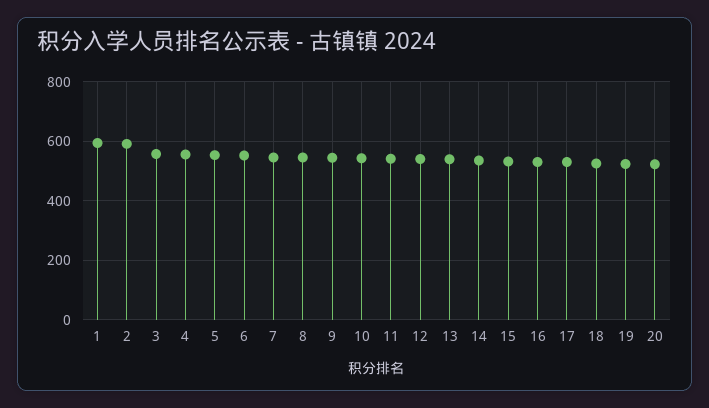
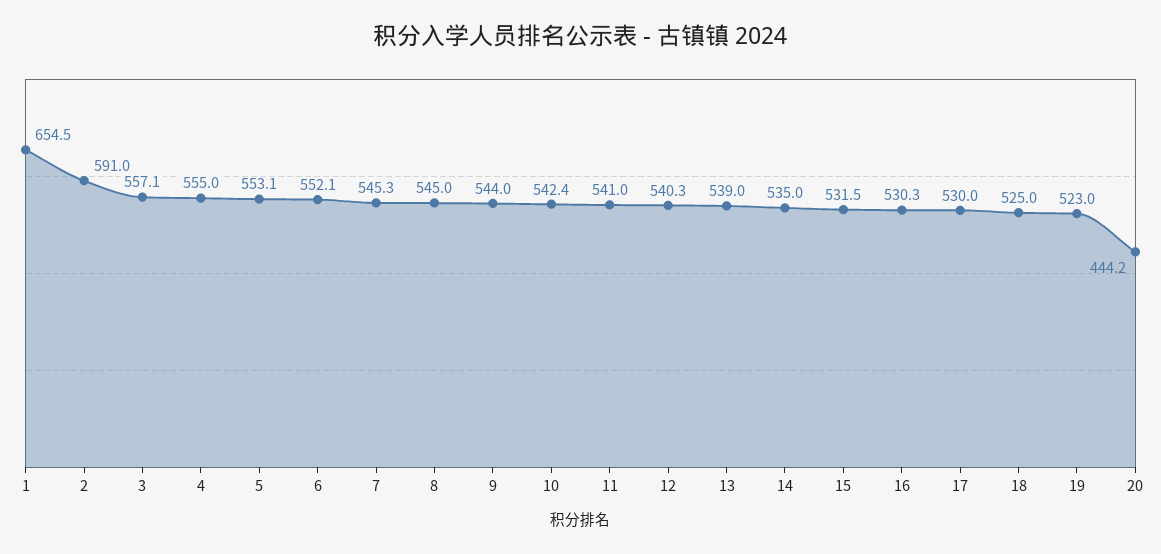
1: 600 -> 654.5
20: 525 -> 444.2

